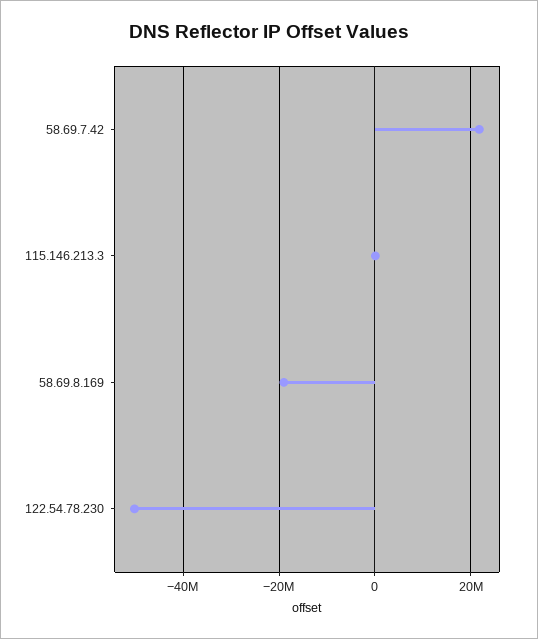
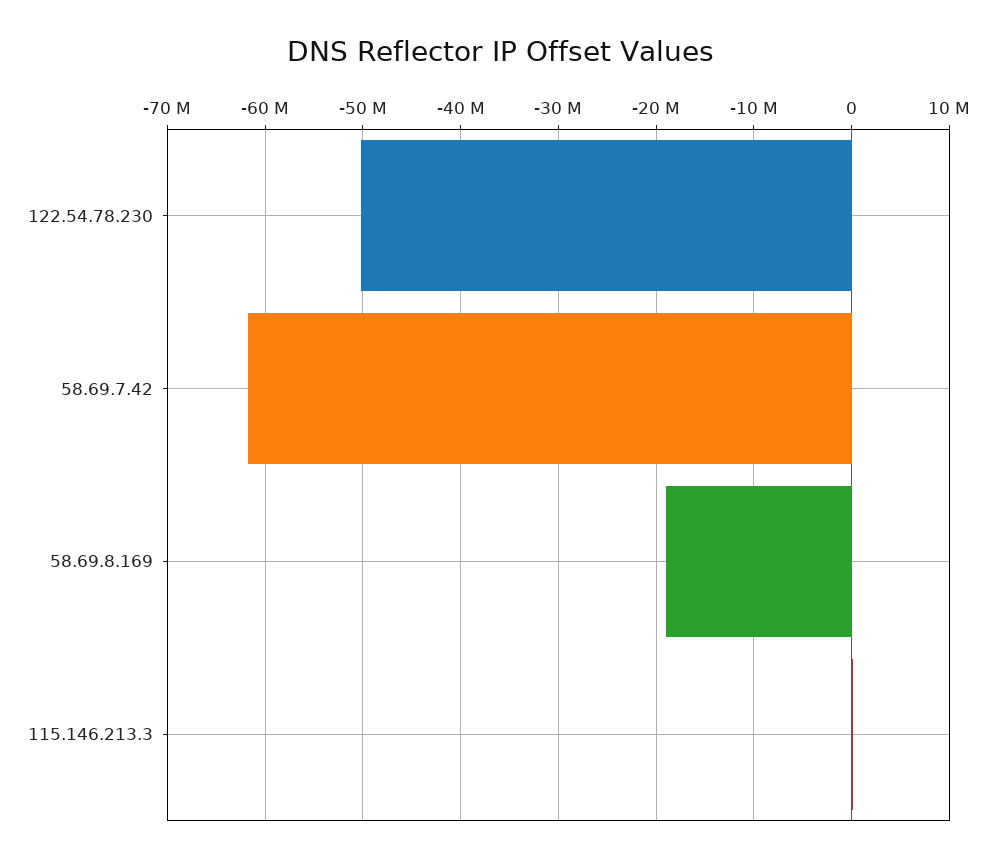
58.69.7.42: 22000000 -> -62000000

